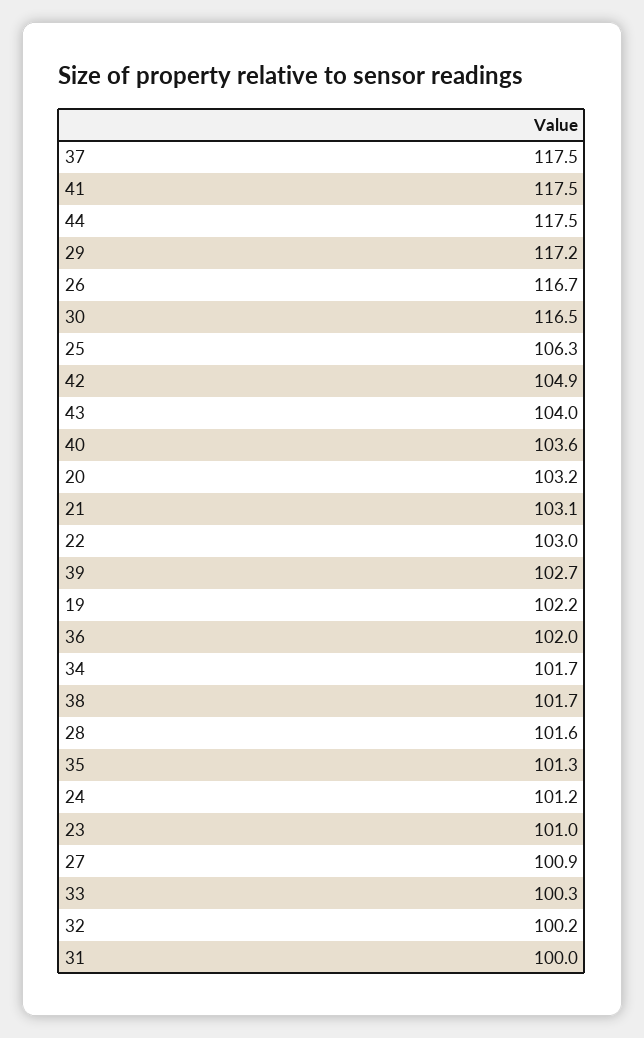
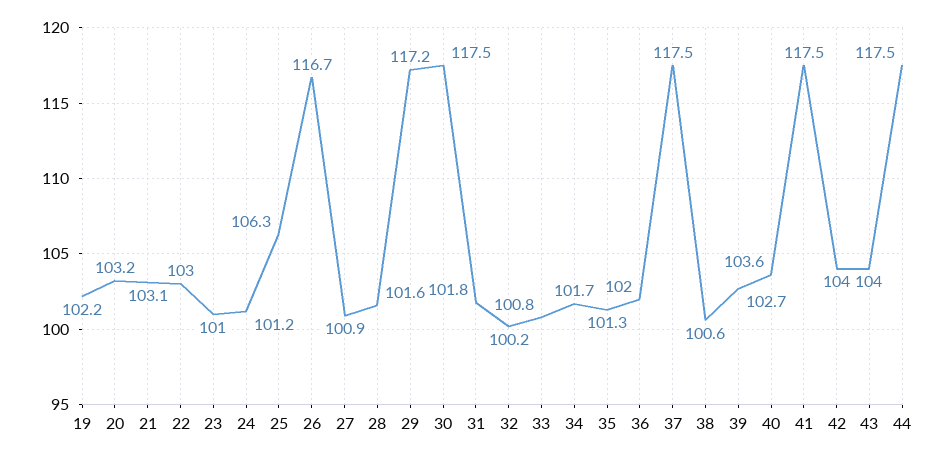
30: 116.5 -> 117.5
42: 104.9 -> 104
38: 101.7 -> 100.6
33: 100.3 -> 100.8
31: 100 -> 101.8

